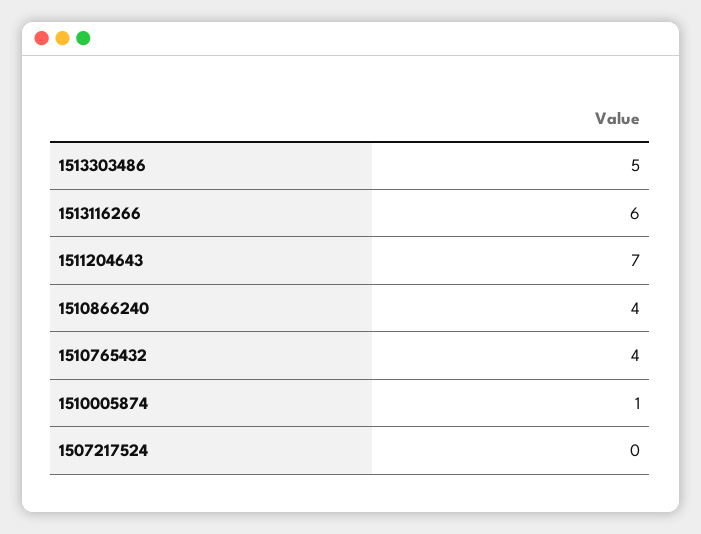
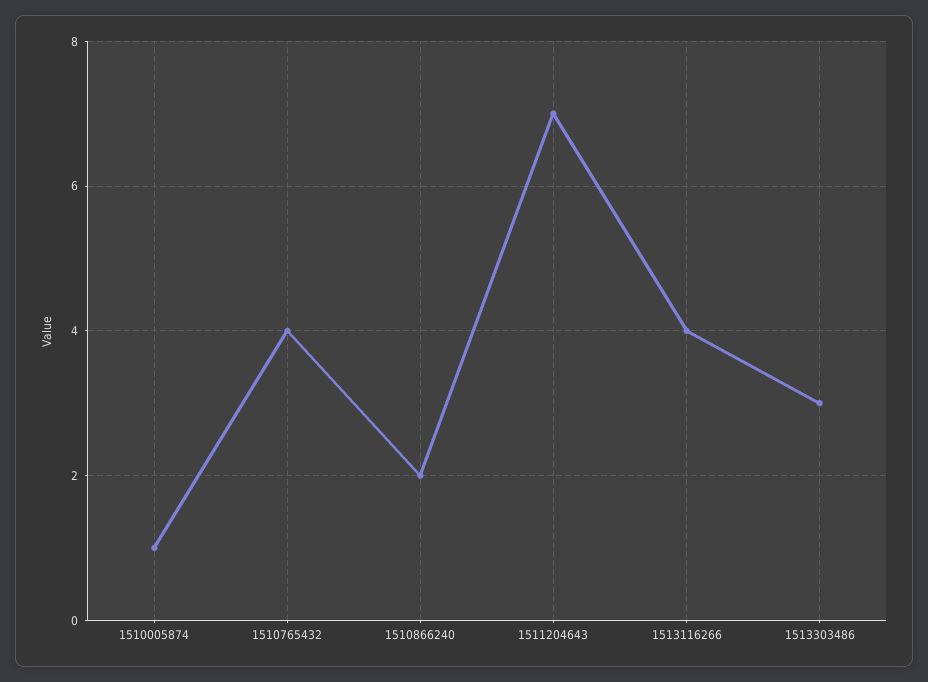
1513303486: 5 -> 3
1513116266: 6 -> 4
1510866240: 4 -> 2
1507217524: 0 -> none

